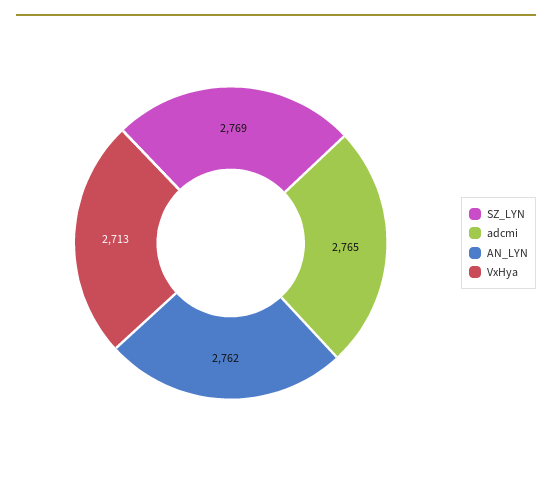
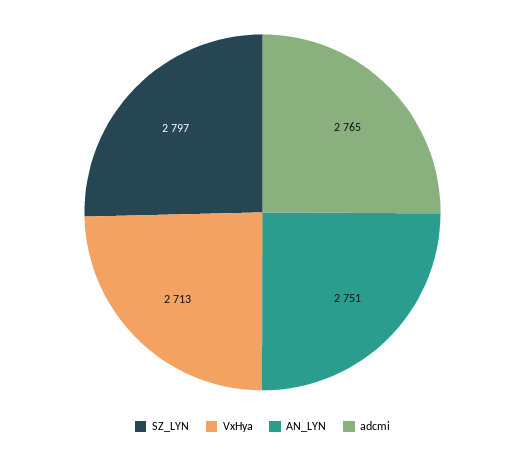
SZ_LYN: 2769 -> 2797
AN_LYN: 2762 -> 2751

